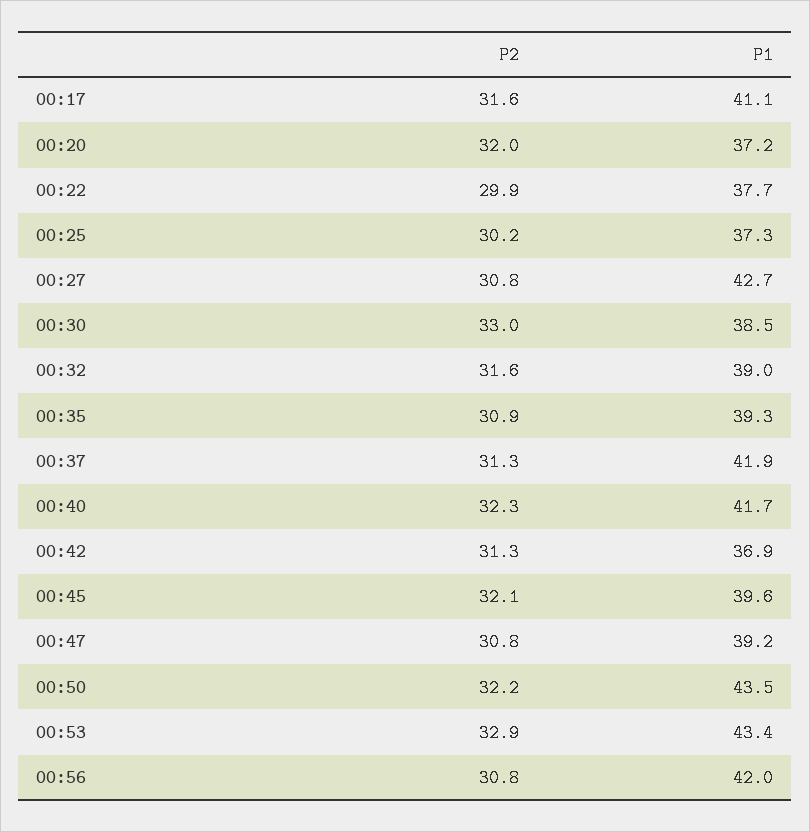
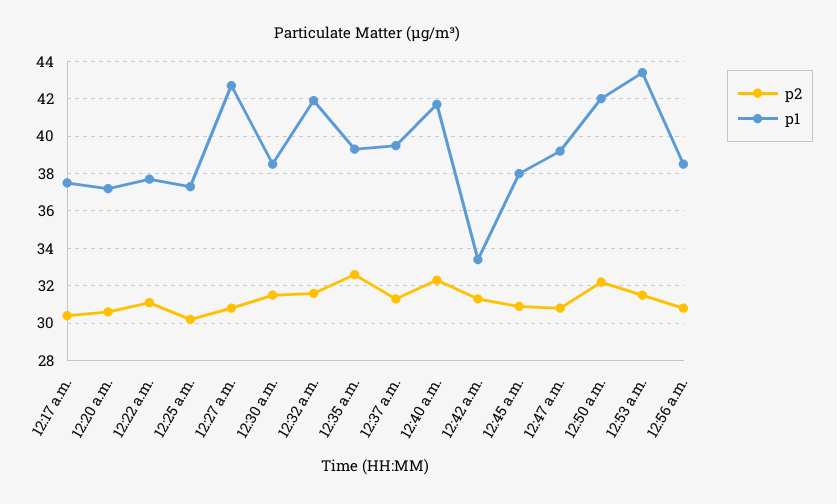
P2, 00:17: 31.6 -> 30.5
P1, 00:17: 41.1 -> 37.5
P2, 00:20: 32 -> 30.5
P2, 00:22: 29.9 -> 31
P2, 00:30: 33 -> 31.5
P1, 00:32: 39 -> 42
P2, 00:35: 30.9 -> 32.5
P1, 00:37: 41.9 -> 39.5
P1, 00:42: 36.9 -> 33.5
P2, 00:45: 32.1 -> 31
P1, 00:45: 39.6 -> 38
P1, 00:50: 43.5 -> 42
P2, 00:53: 32.9 -> 31.5
P1, 00:56: 42 -> 38.5

